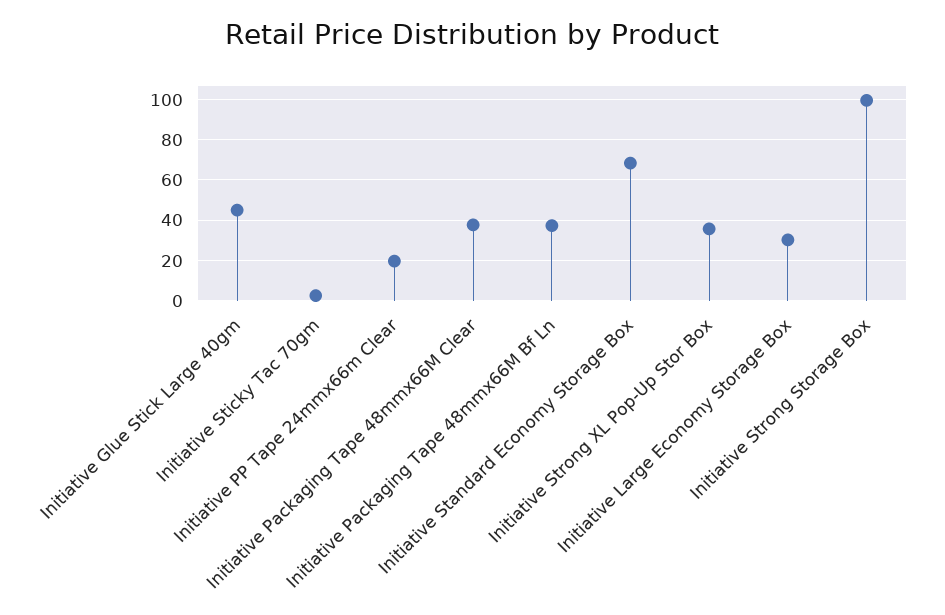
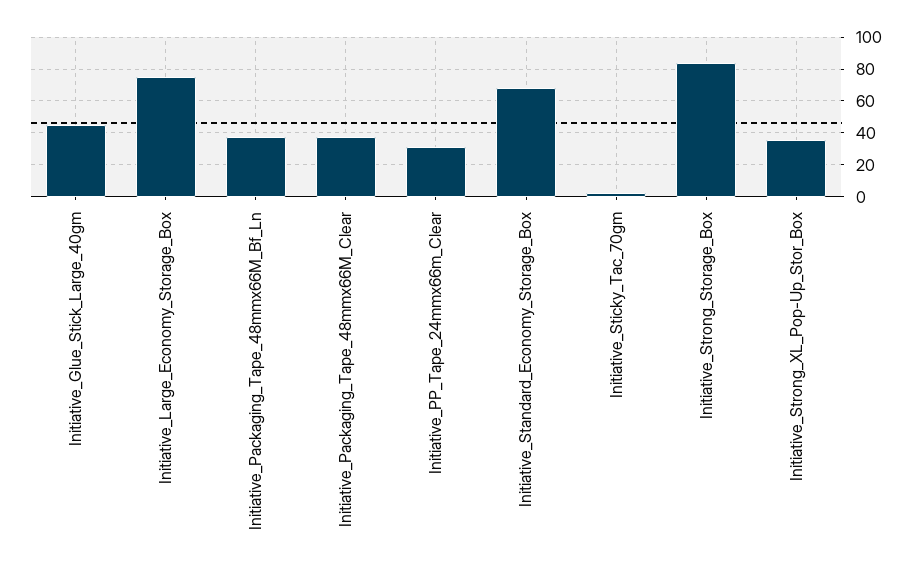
Initiative PP Tape 24mmx66m Clear: 20 -> 30
Initiative Large Economy Storage Box: 30 -> 75
Initiative Strong Storage Box: 100 -> 85

